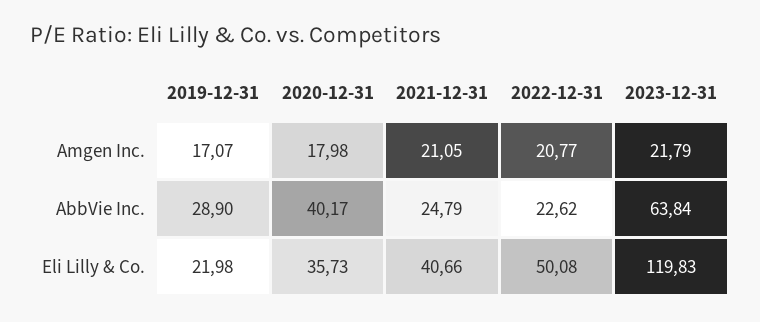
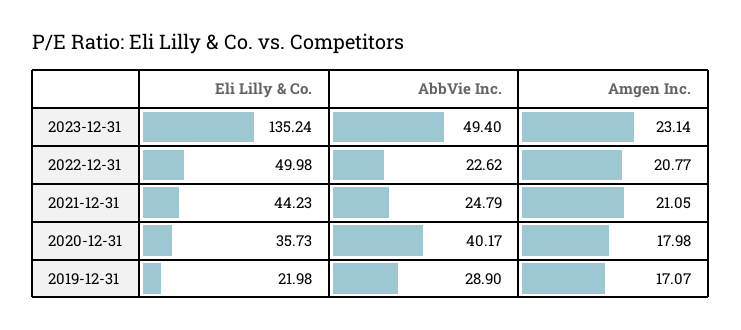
2023-12-31, Amgen Inc.: 21.79 -> 23.14
2023-12-31, AbbVie Inc.: 63.84 -> 49.4
2021-12-31, Eli Lilly & Co.: 40.66 -> 44.23
2022-12-31, Eli Lilly & Co.: 50.08 -> 49.98
2023-12-31, Eli Lilly & Co.: 119.83 -> 135.24

